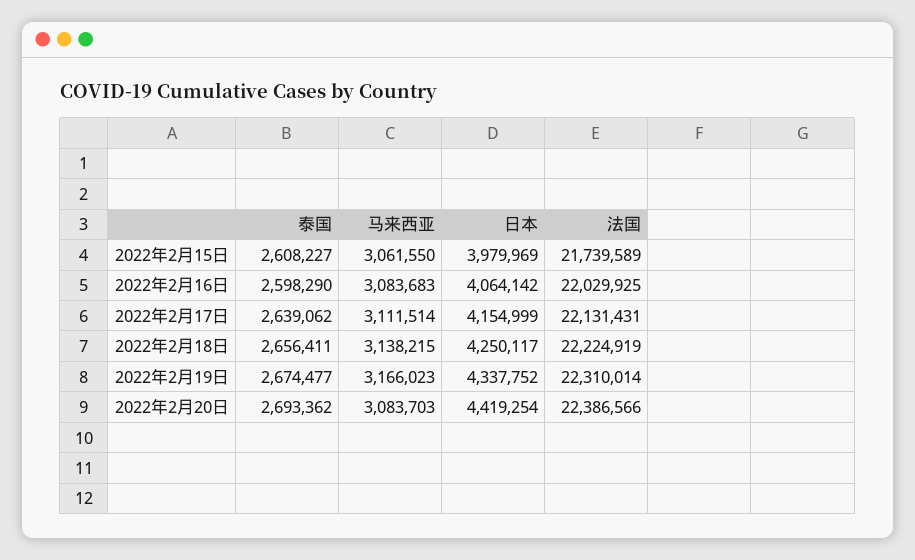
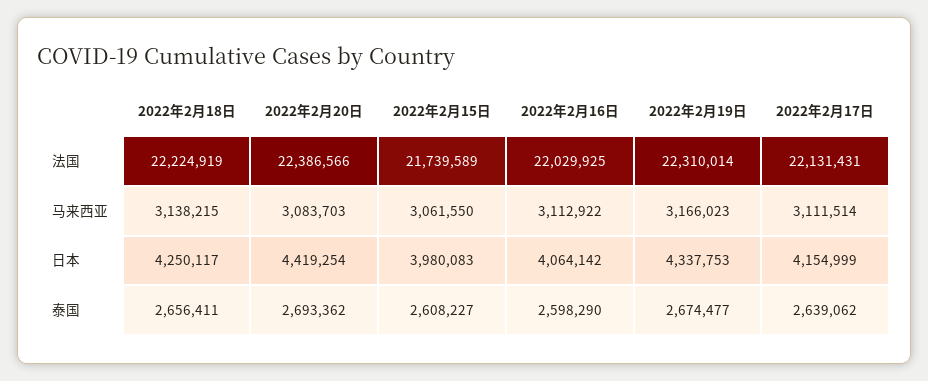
日本, 2022年2月15日: 3979969 -> 3980083
马来西亚, 2022年2月16日: 3083683 -> 3112922
日本, 2022年2月19日: 4337752 -> 4337753

